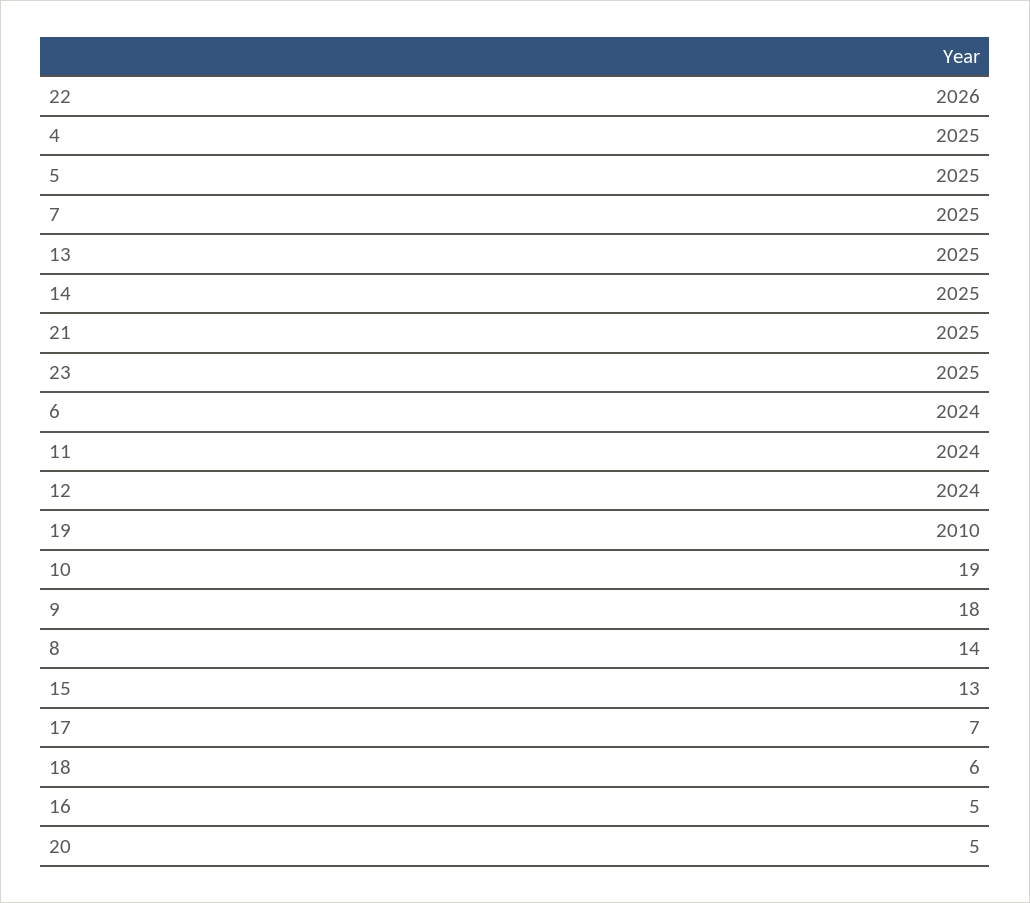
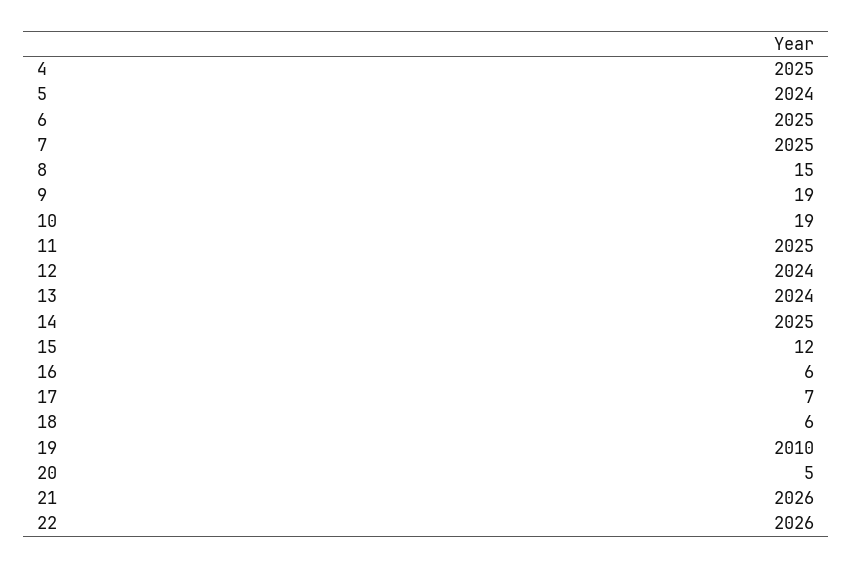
5: 2025 -> 2024
13: 2025 -> 2024
21: 2025 -> 2026
23: 2025 -> none
6: 2024 -> 2025
11: 2024 -> 2025
9: 18 -> 19
8: 14 -> 15
15: 13 -> 12
16: 5 -> 6

